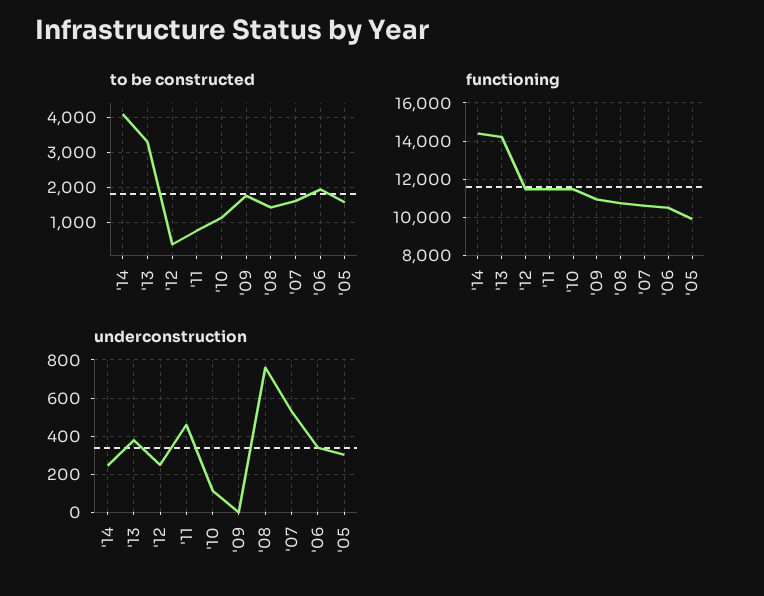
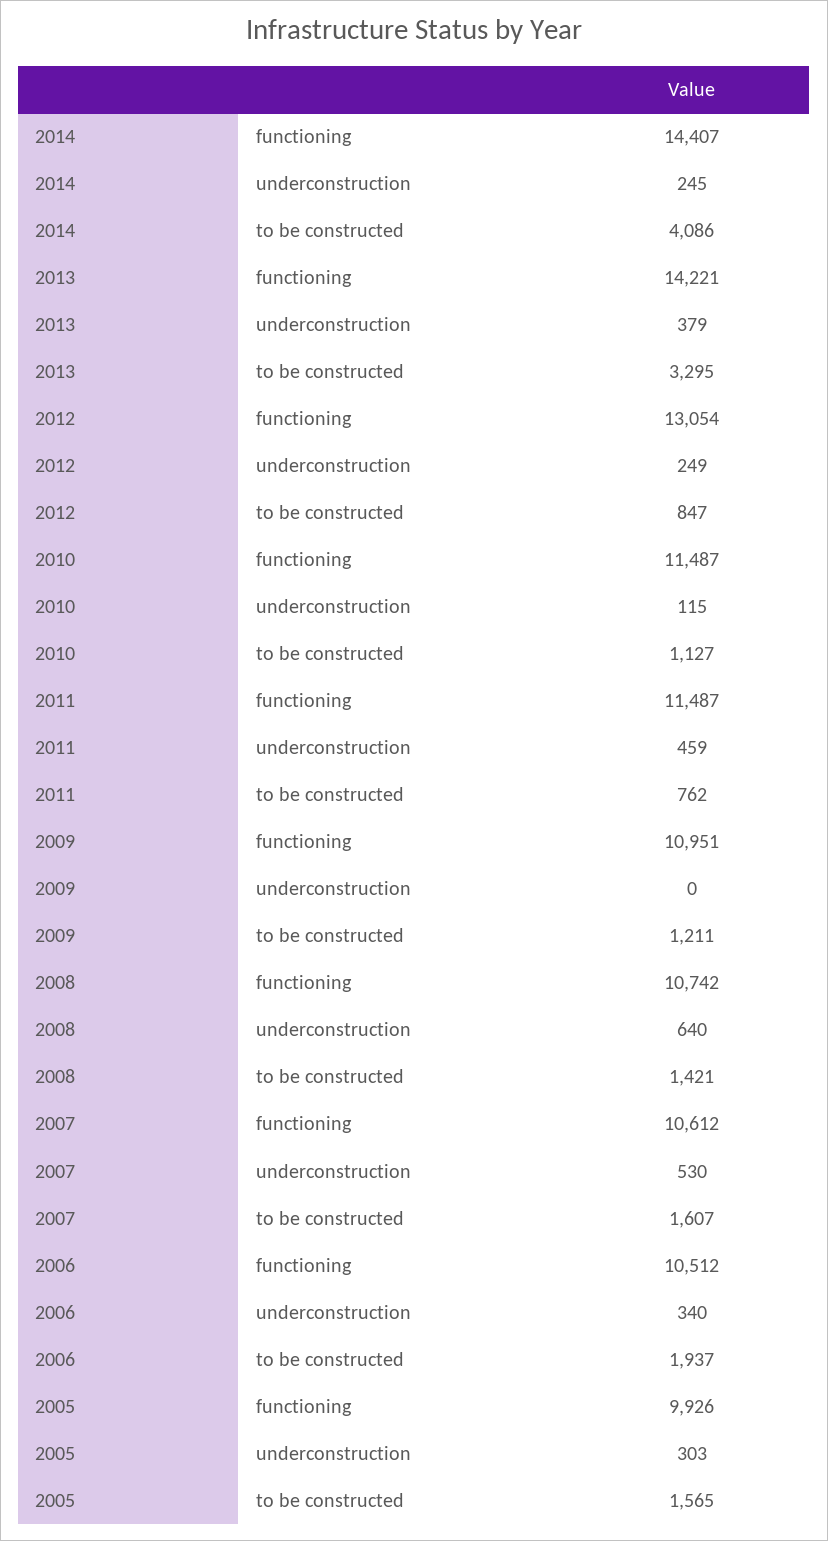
to be constructed, '12: 400 -> 847
to be constructed, '09: 1800 -> 1211
functioning, '12: 11500 -> 13054
underconstruction, '08: 750 -> 640

